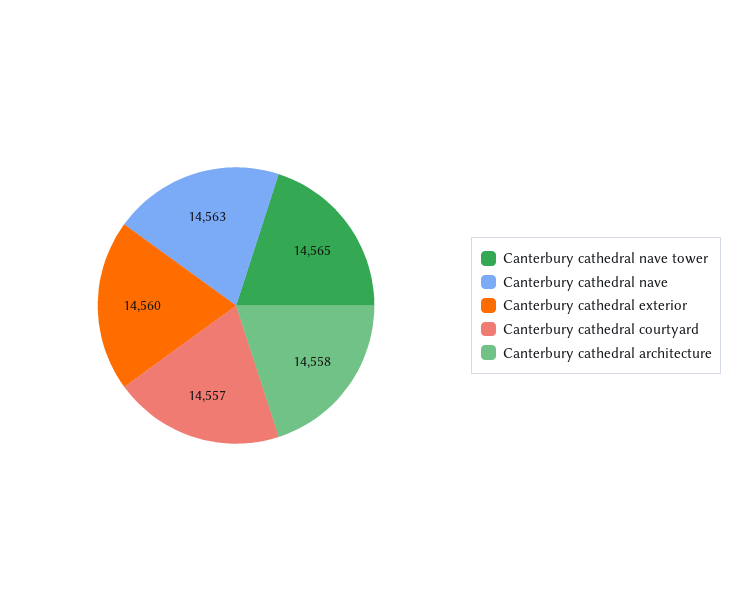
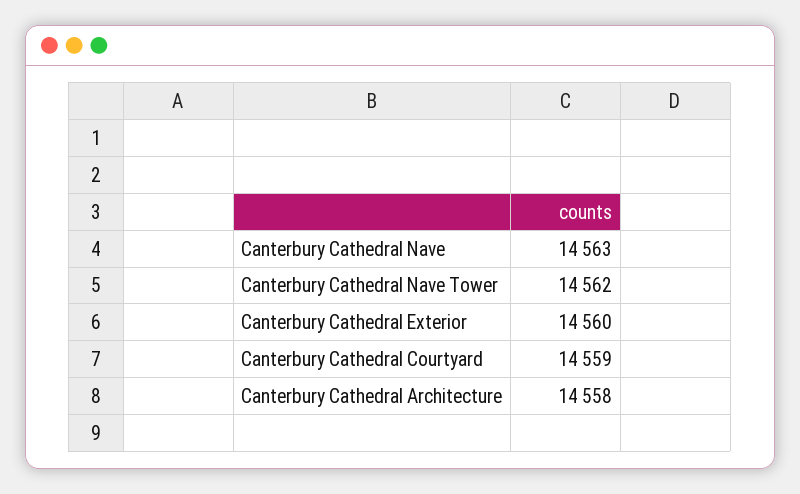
Canterbury cathedral nave tower: 14565 -> 14562
Canterbury cathedral courtyard: 14557 -> 14559

